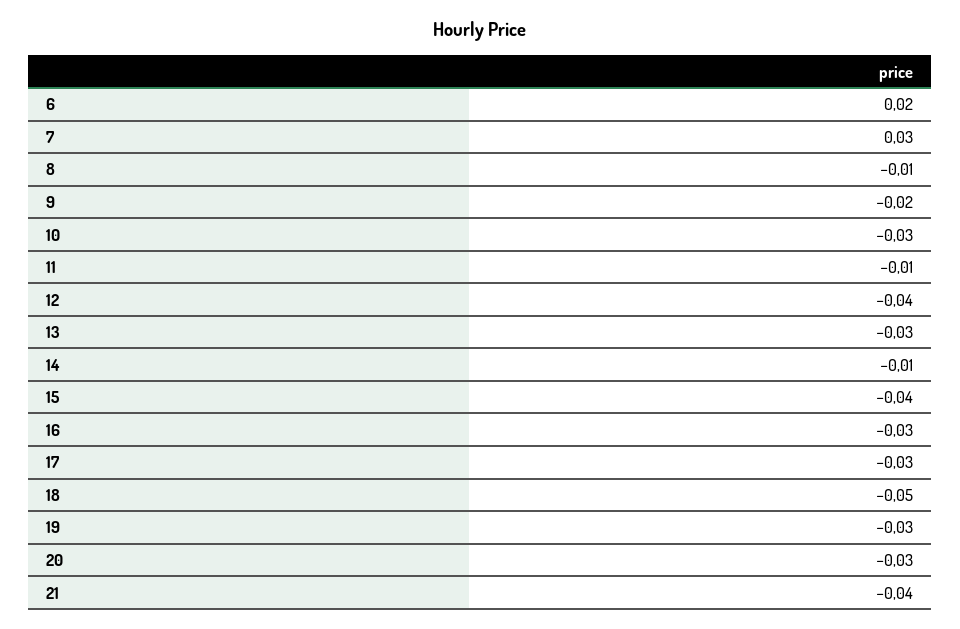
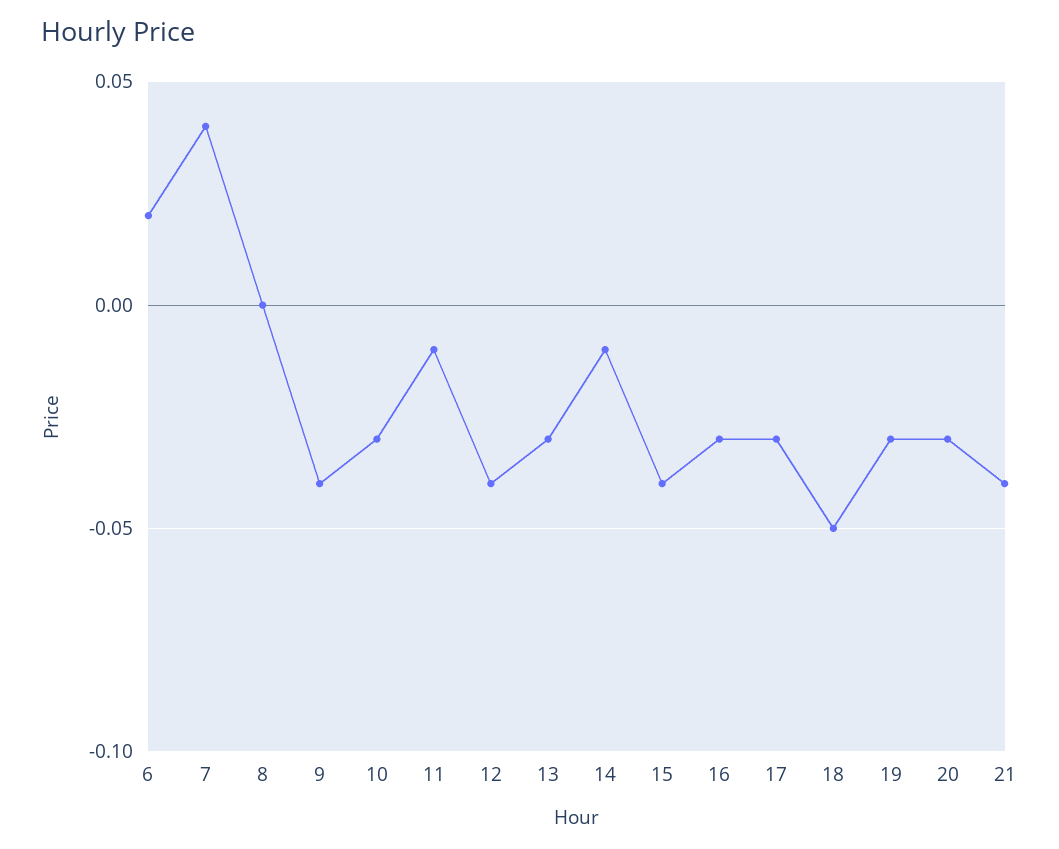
7: 0.03 -> 0.04
8: -0.01 -> 0
9: -0.02 -> -0.04

